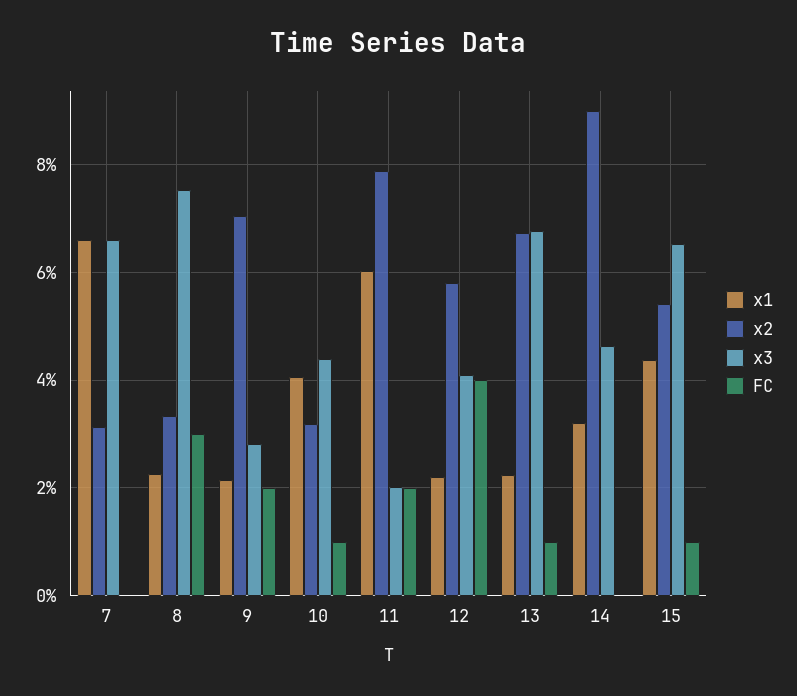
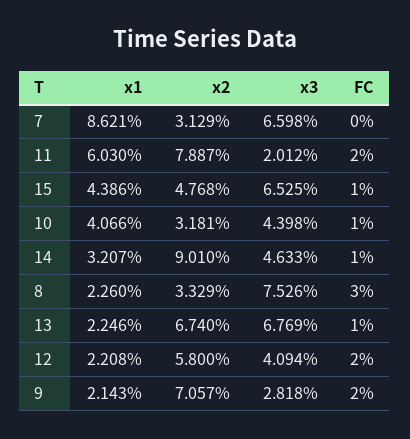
x1, 7: 6.6 -> 8.621
FC, 12: 4 -> 2
FC, 14: 0 -> 1
x2, 15: 5.4 -> 4.768

